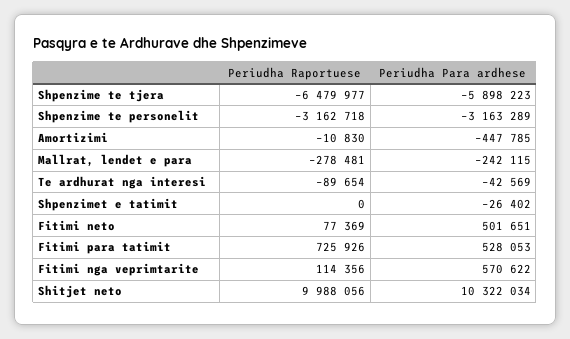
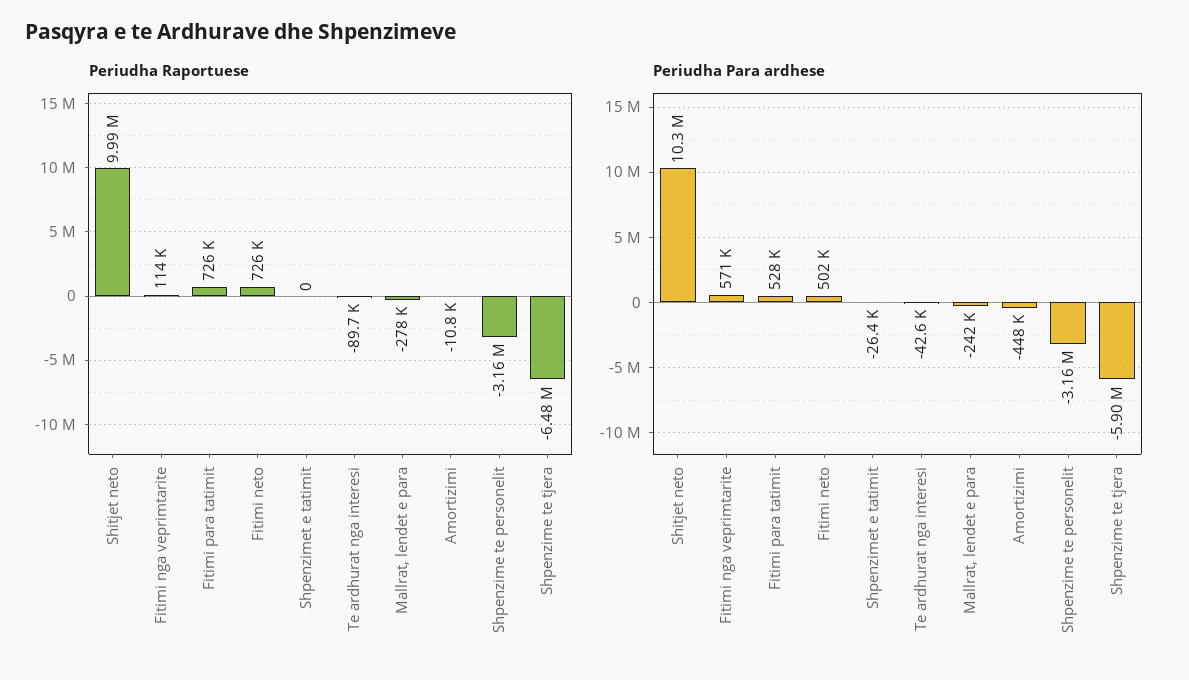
Periudha Raportuese, Fitimi neto: 77369 -> 726000

